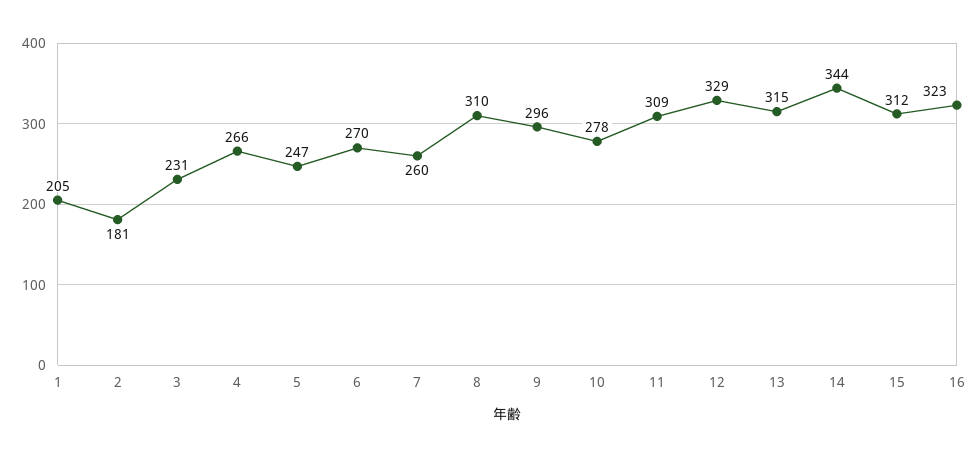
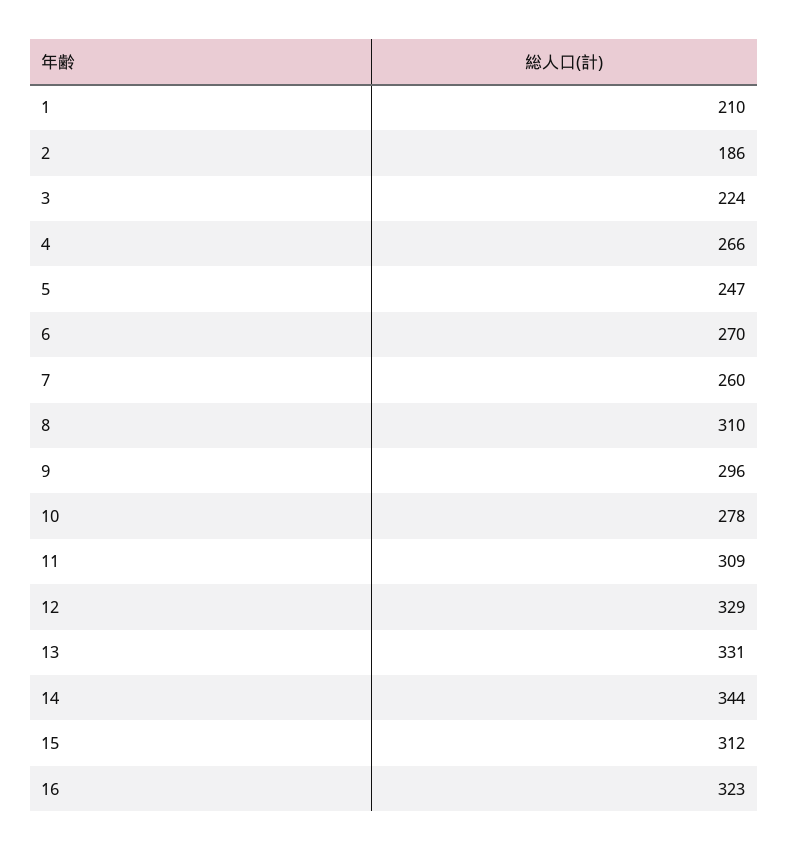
1: 205 -> 210
2: 181 -> 186
3: 231 -> 224
13: 315 -> 331

